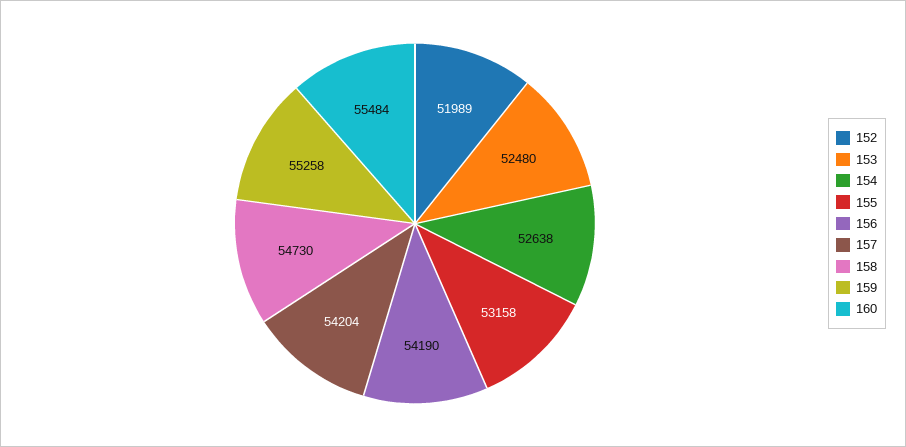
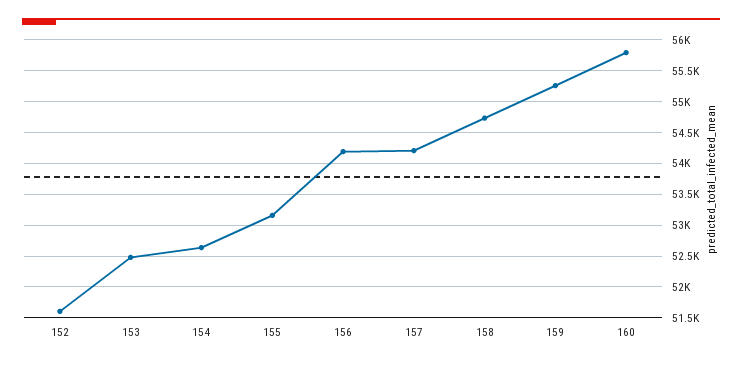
152: 51989 -> 51600
160: 55484 -> 55800

